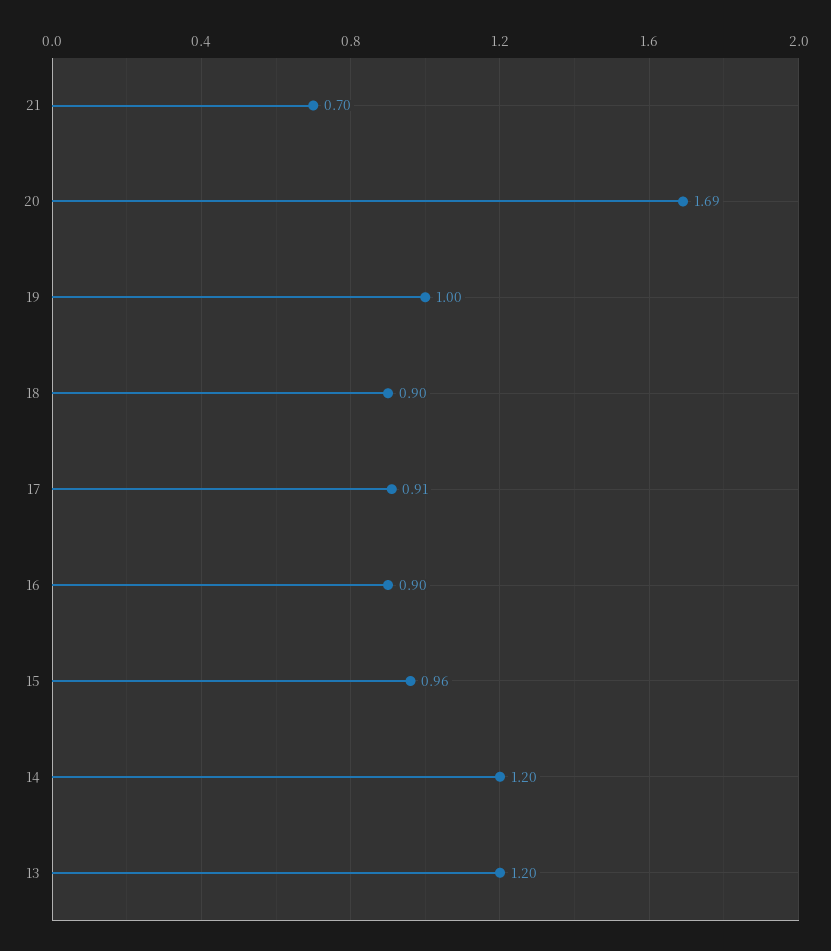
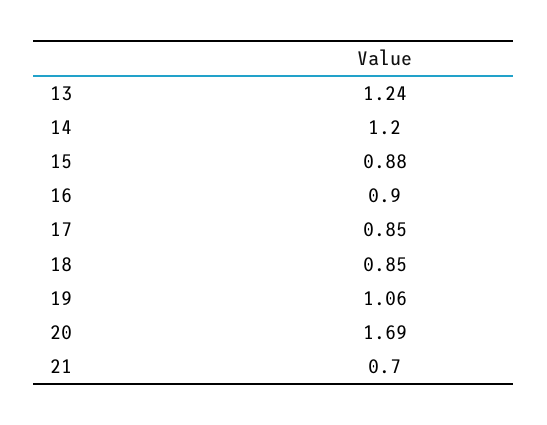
19: 1 -> 1.06
18: 0.9 -> 0.85
17: 0.91 -> 0.85
15: 0.96 -> 0.88
13: 1.2 -> 1.24

